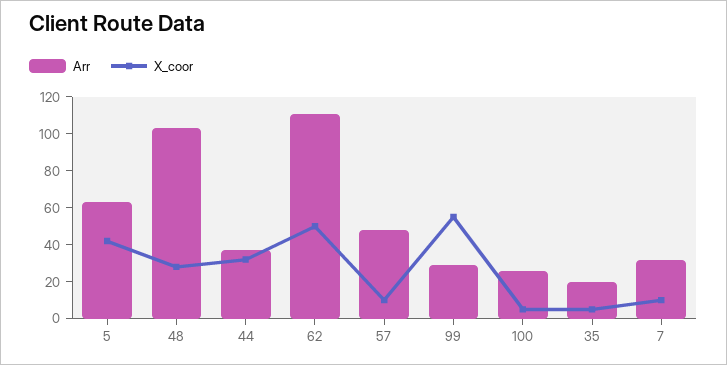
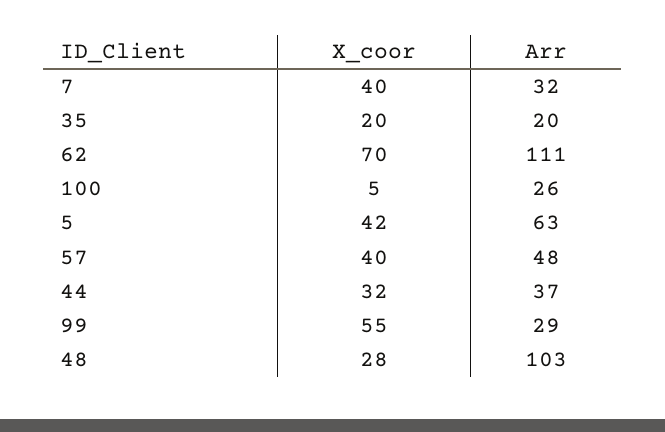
X_coor, 62: 50 -> 70
X_coor, 57: 10 -> 40
X_coor, 35: 5 -> 20
X_coor, 7: 10 -> 40

